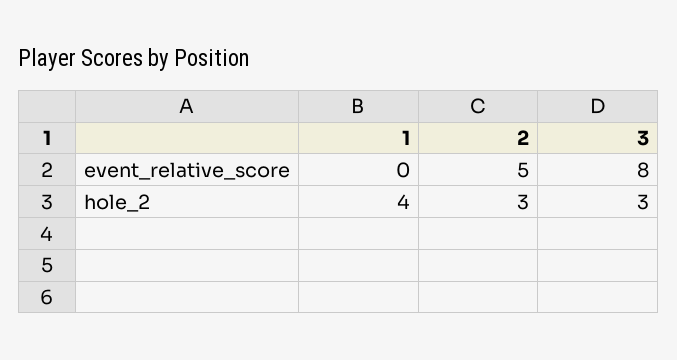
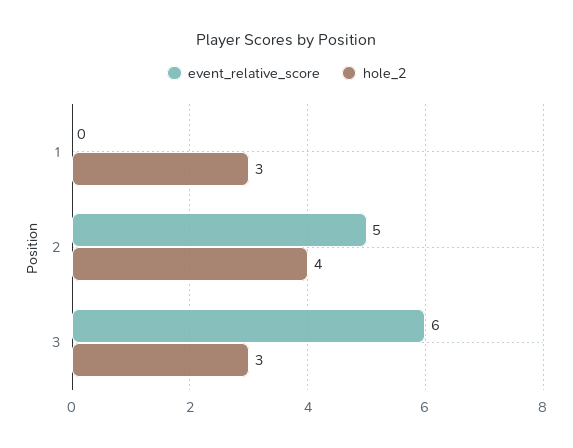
event_relative_score, 3: 8 -> 6
hole_2, 1: 4 -> 3
hole_2, 2: 3 -> 4

